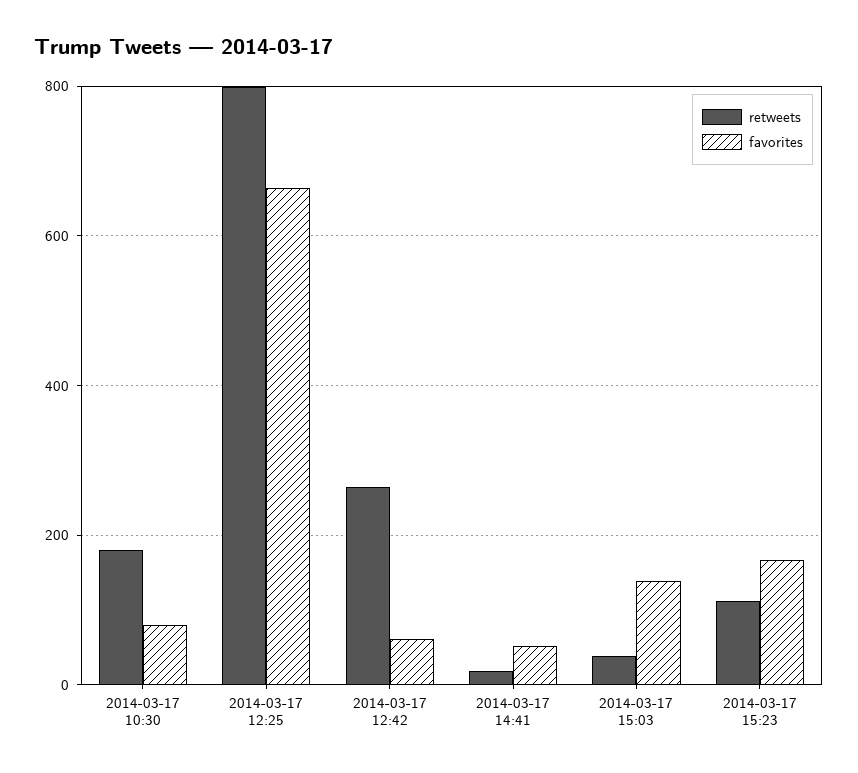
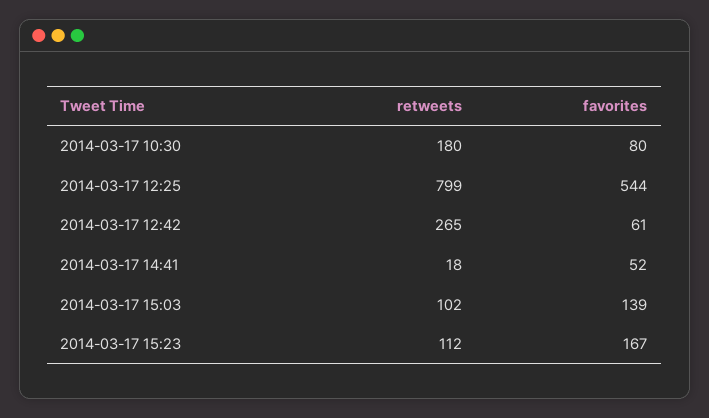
favorites, 2014-03-17 12:25: 660 -> 544
retweets, 2014-03-17 15:03: 40 -> 102

